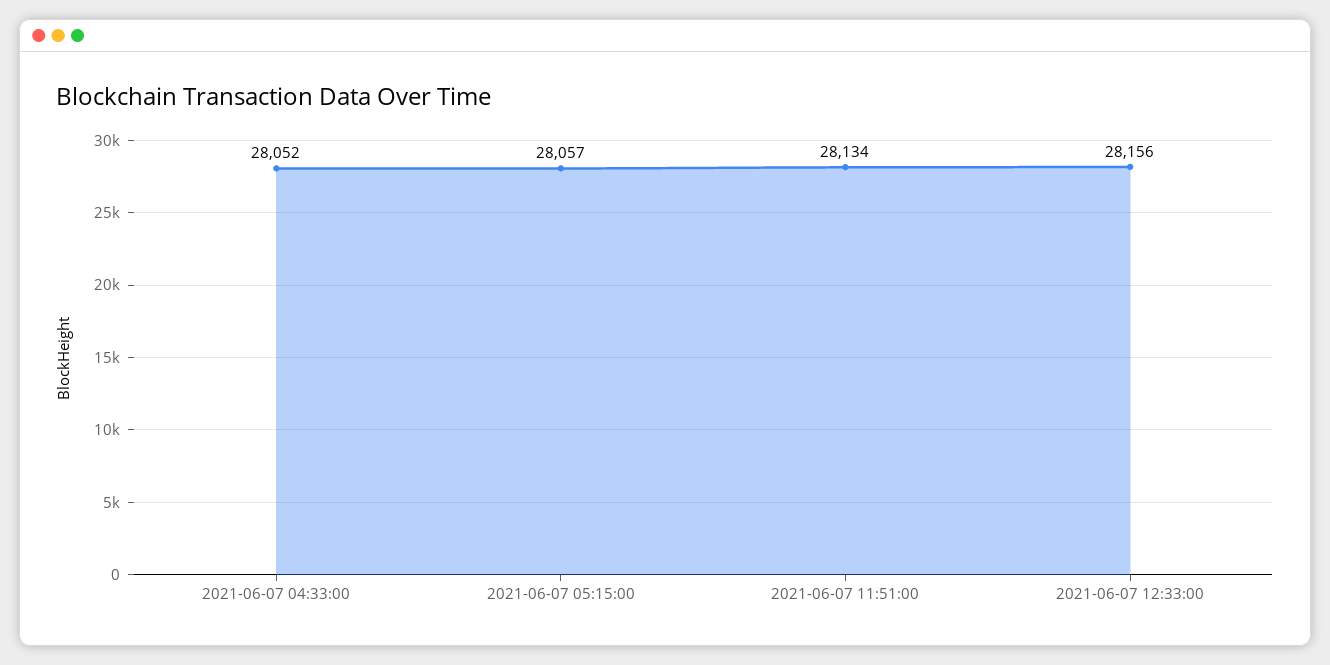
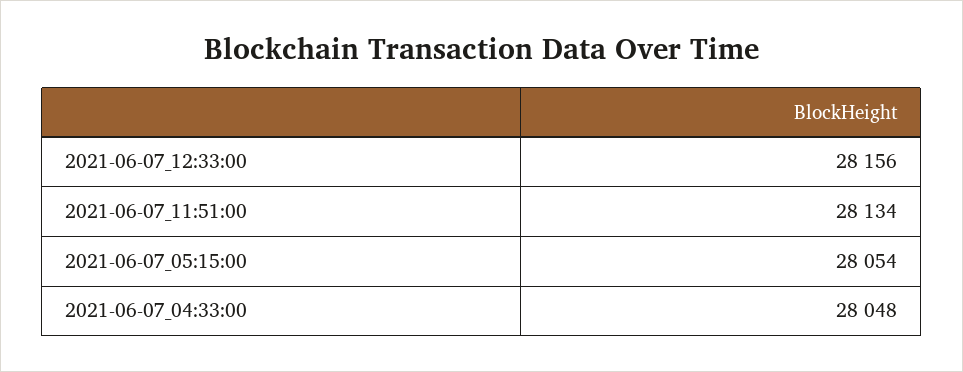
2021-06-07 04:33:00: 28052 -> 28048
2021-06-07 05:15:00: 28057 -> 28054

